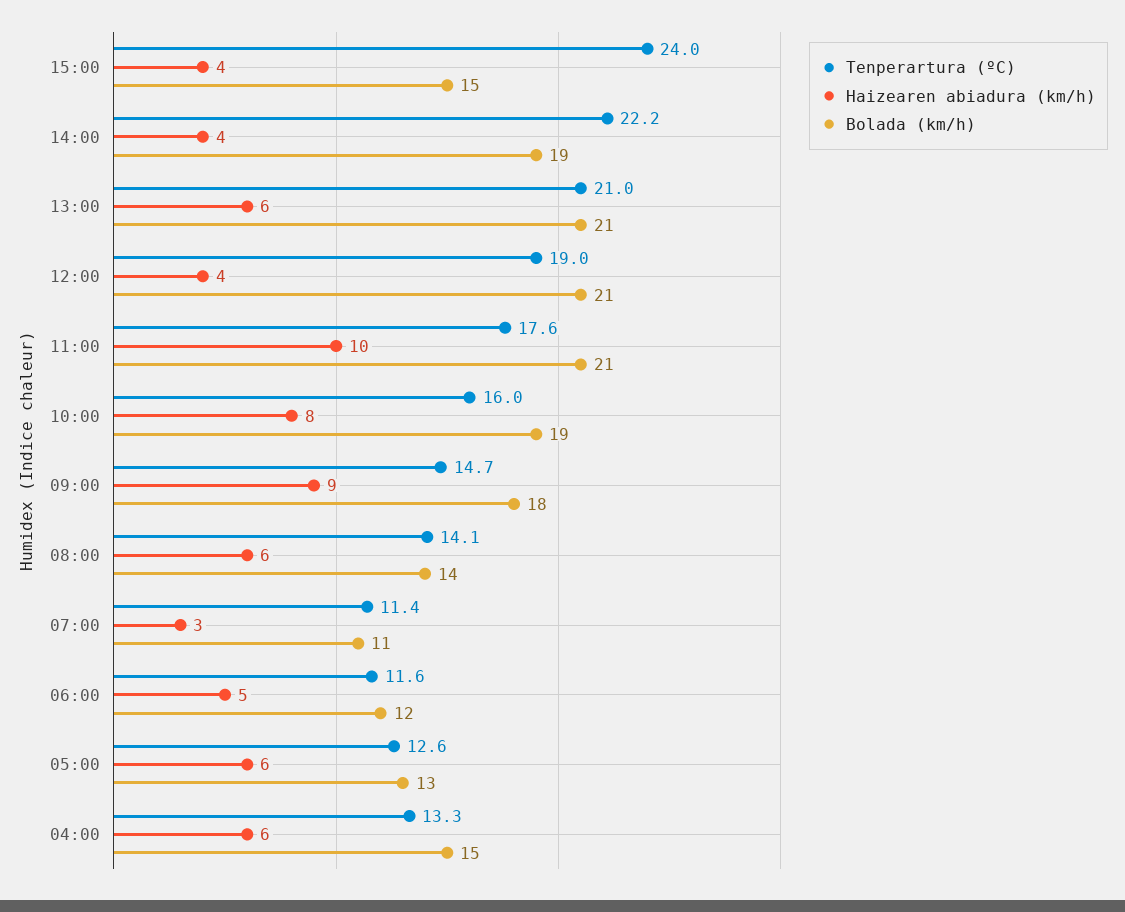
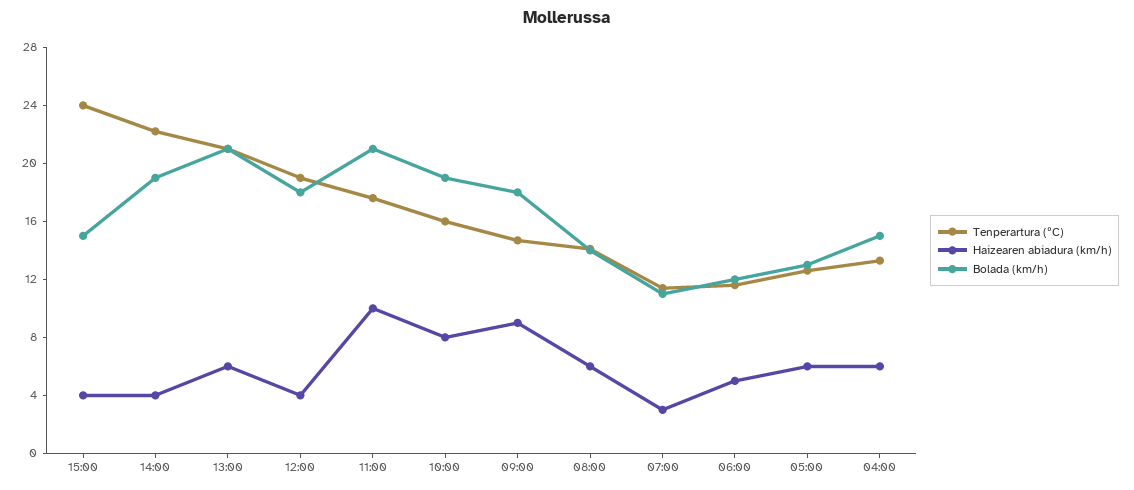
Bolada (km/h), 12:00: 21 -> 18

